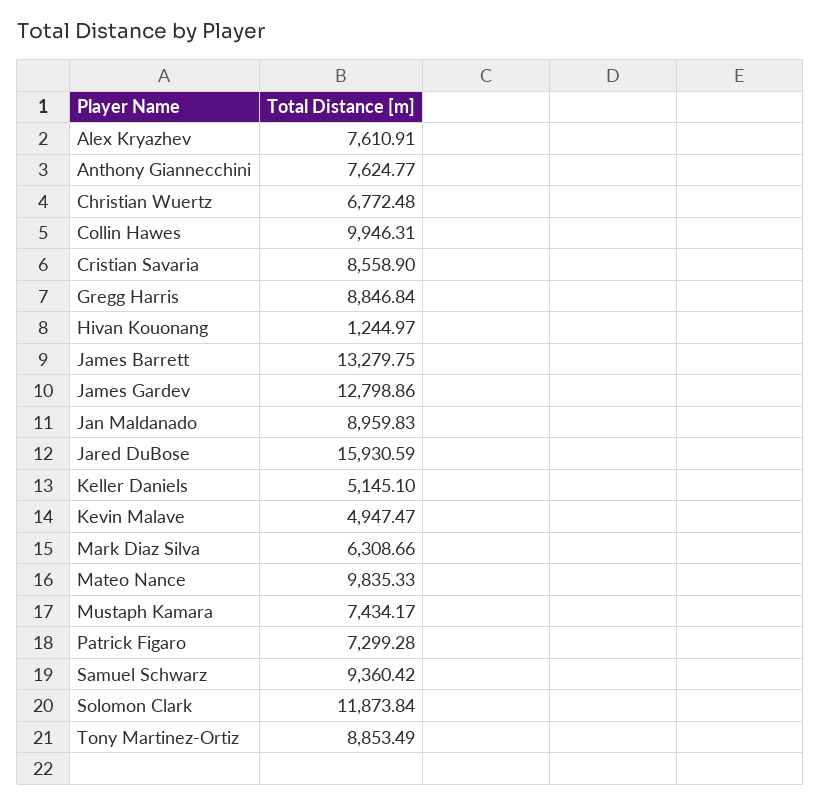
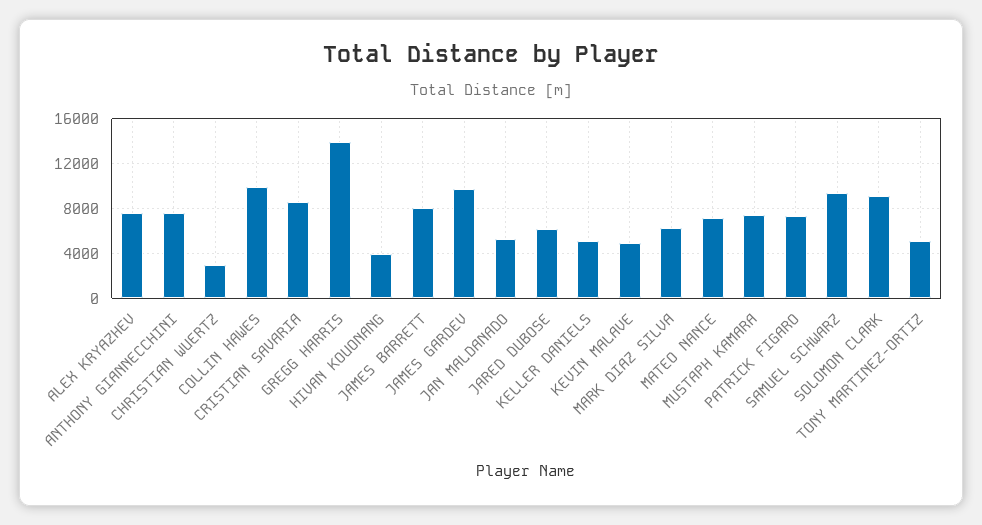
Christian Wuertz: 6772.48 -> 3000
Gregg Harris: 8846.84 -> 14000
Hivan Kouonang: 1244.97 -> 4000
James Barrett: 13279.75 -> 8000
James Gardev: 12798.86 -> 10000
Jan Maldanado: 8959.83 -> 5000
Jared DuBose: 15930.59 -> 6000
Mateo Nance: 9835.33 -> 7000
Solomon Clark: 11873.84 -> 9000
Tony Martinez-Ortiz: 8853.49 -> 5000

